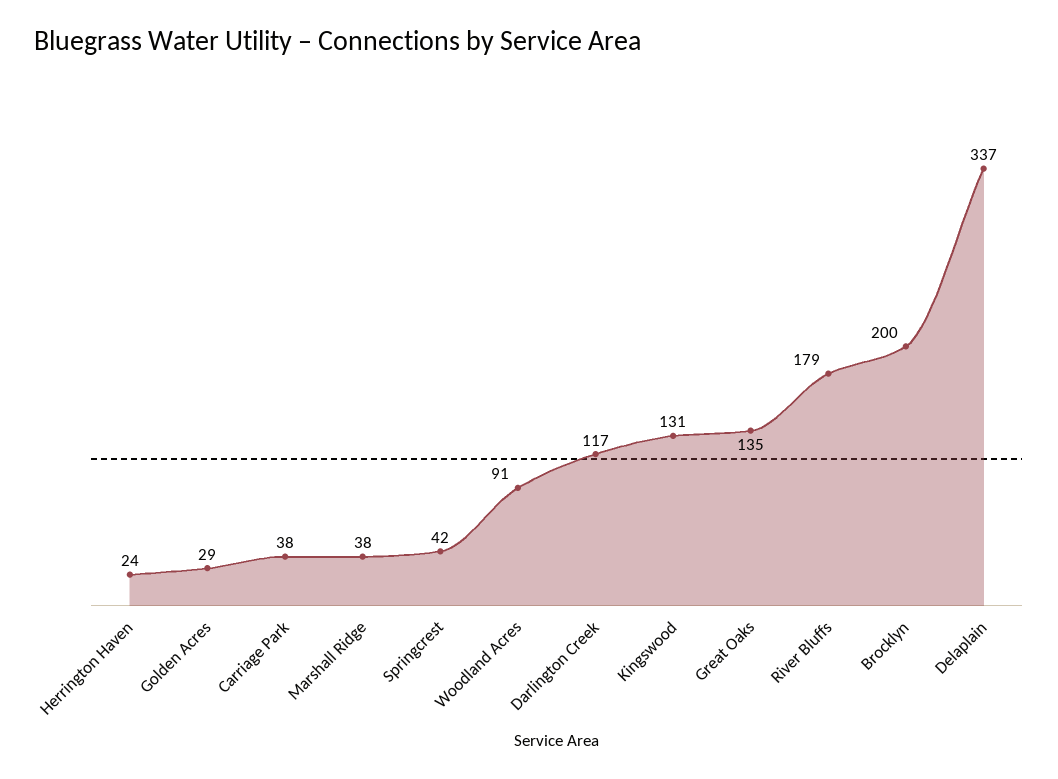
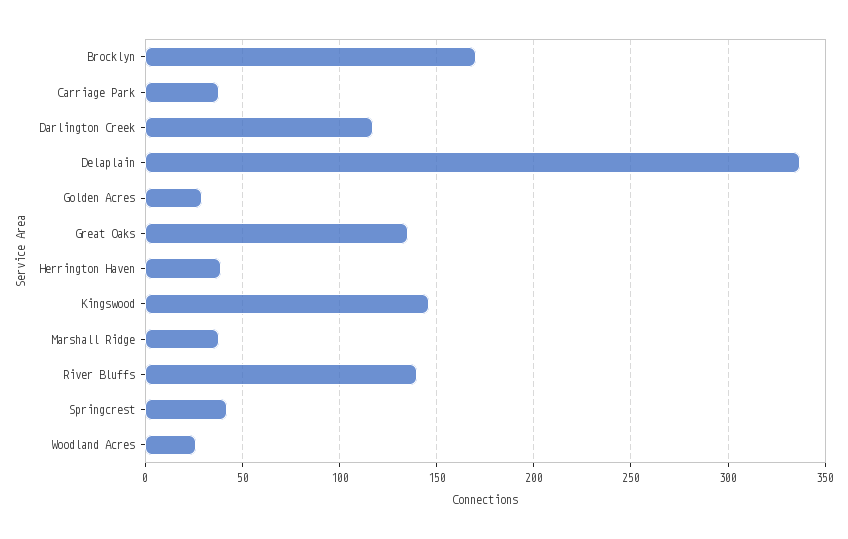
Herrington Haven: 24 -> 40
Woodland Acres: 91 -> 25
Kingswood: 131 -> 145
River Bluffs: 179 -> 140
Brocklyn: 200 -> 170

